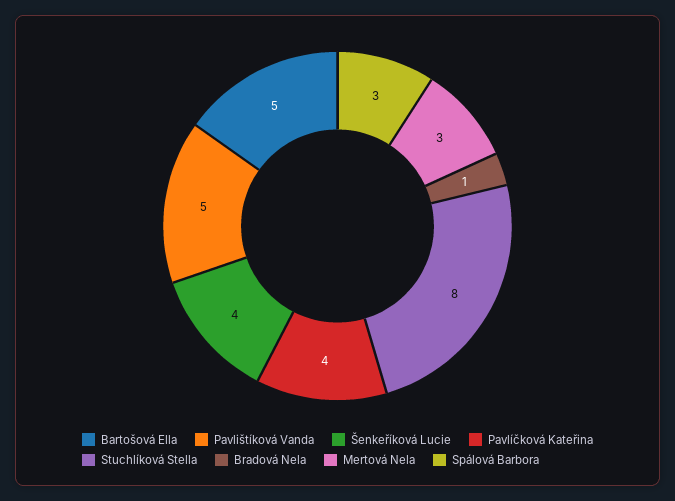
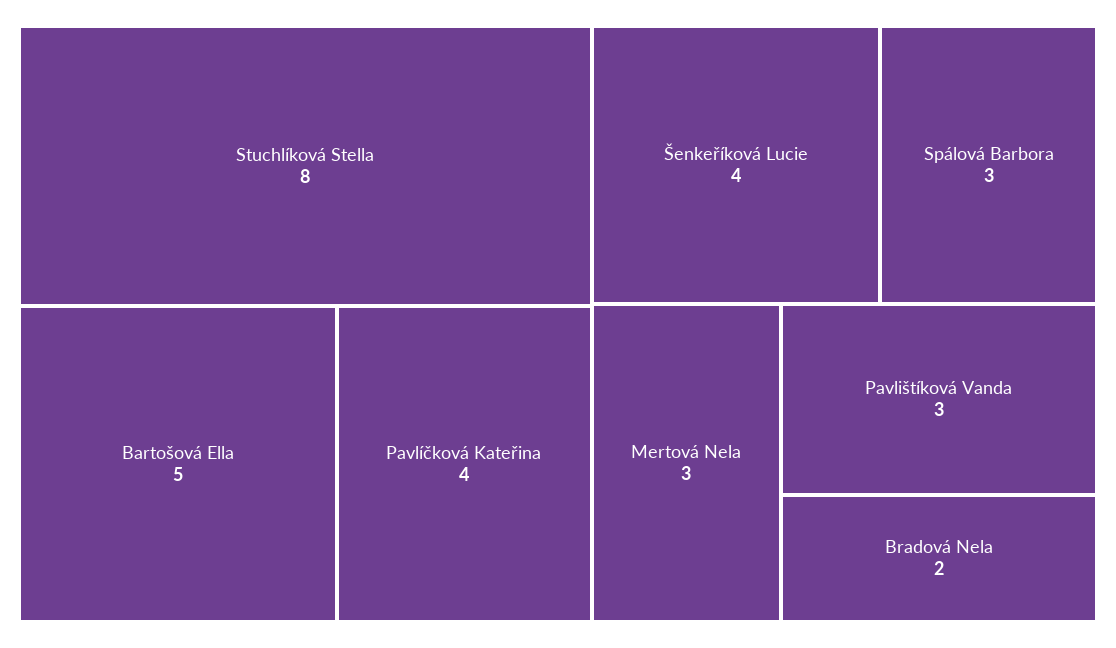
Pavlištíková Vanda: 5 -> 3
Bradová Nela: 1 -> 2

